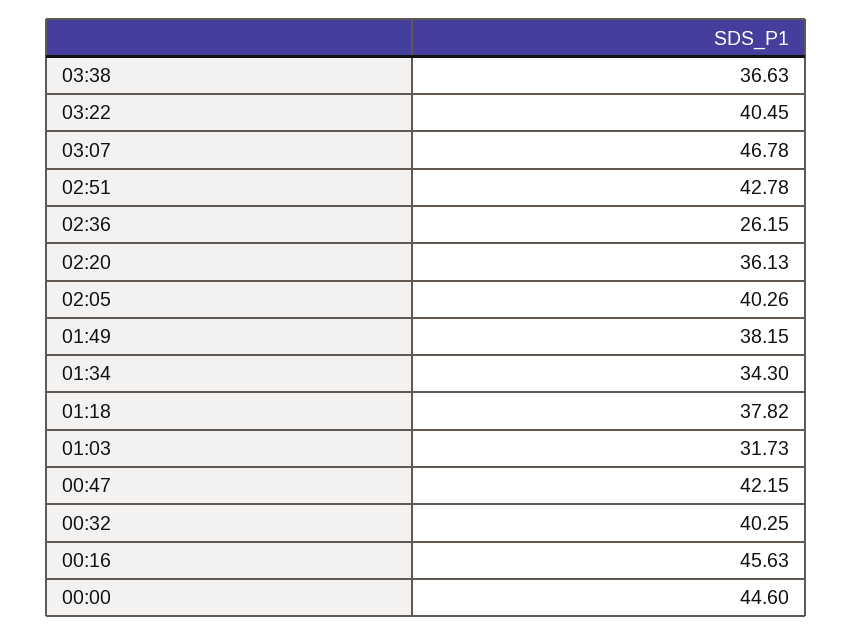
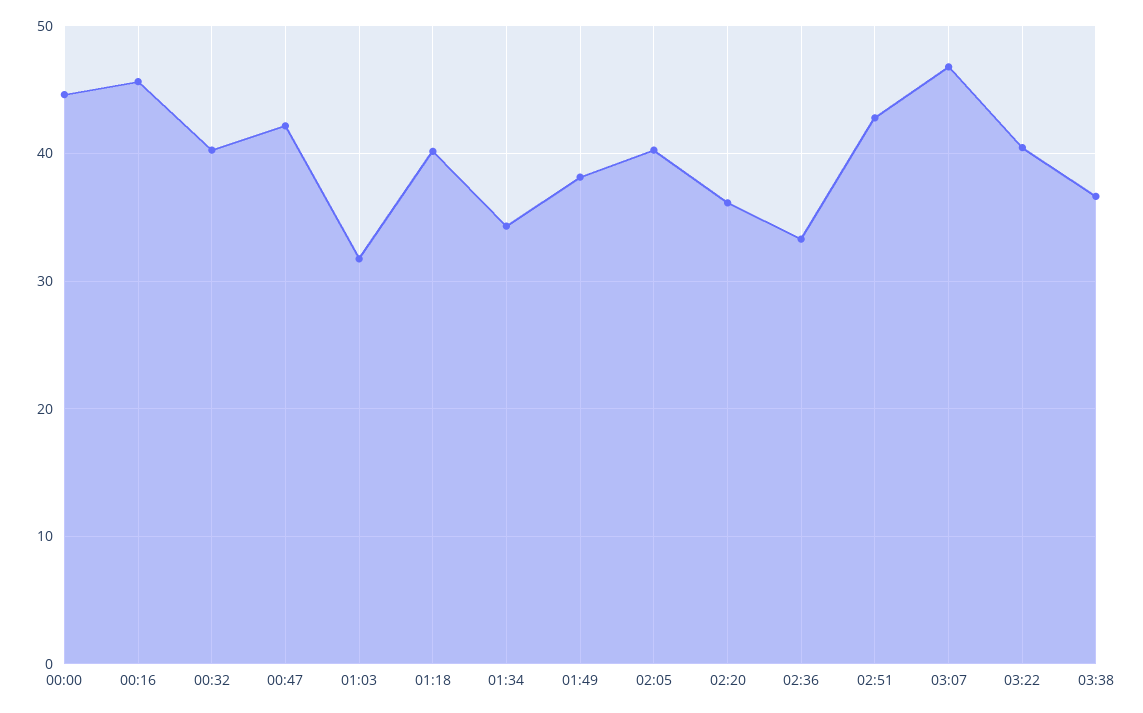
02:36: 26.15 -> 33
01:18: 37.82 -> 40

